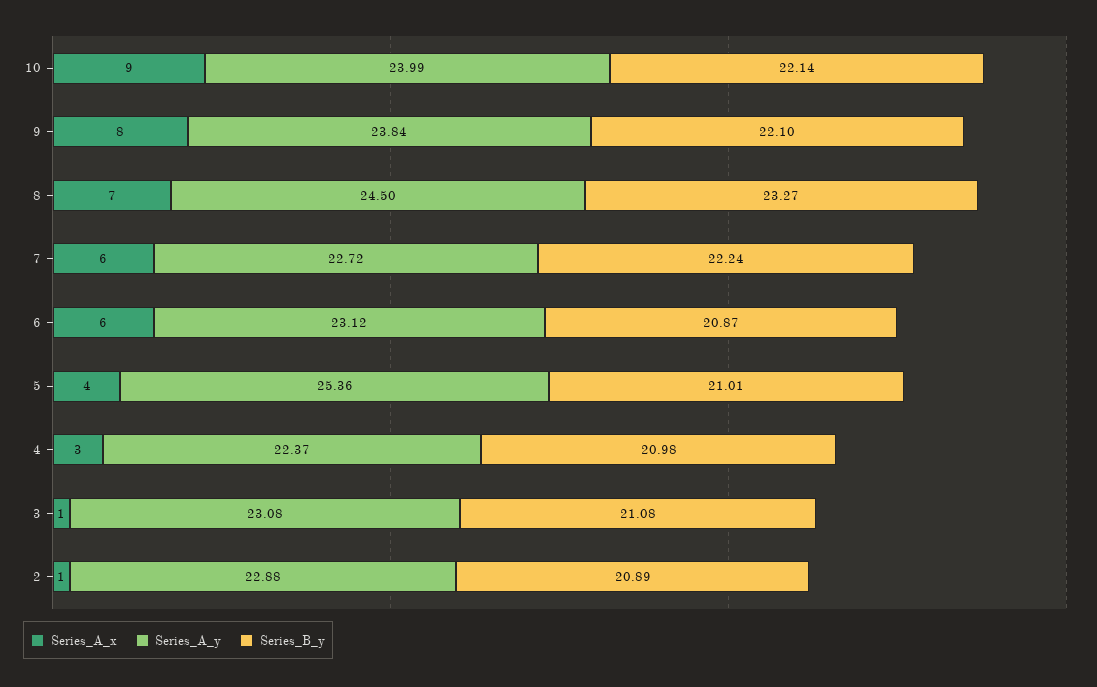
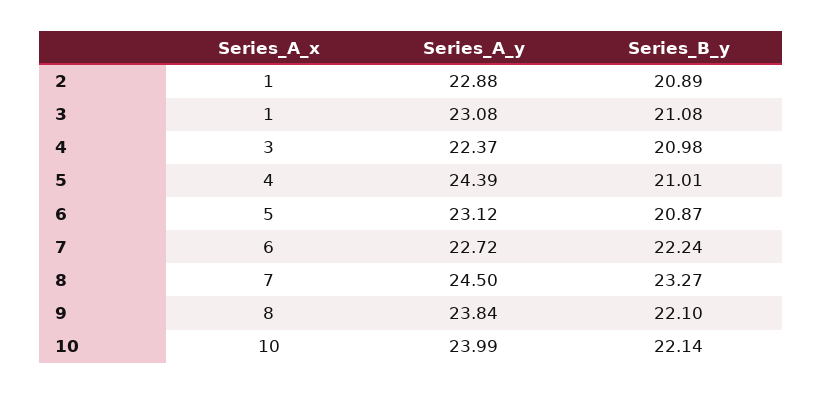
Series_A_x, 10: 9 -> 10
Series_A_x, 6: 6 -> 5
Series_A_y, 5: 25.36 -> 24.39

